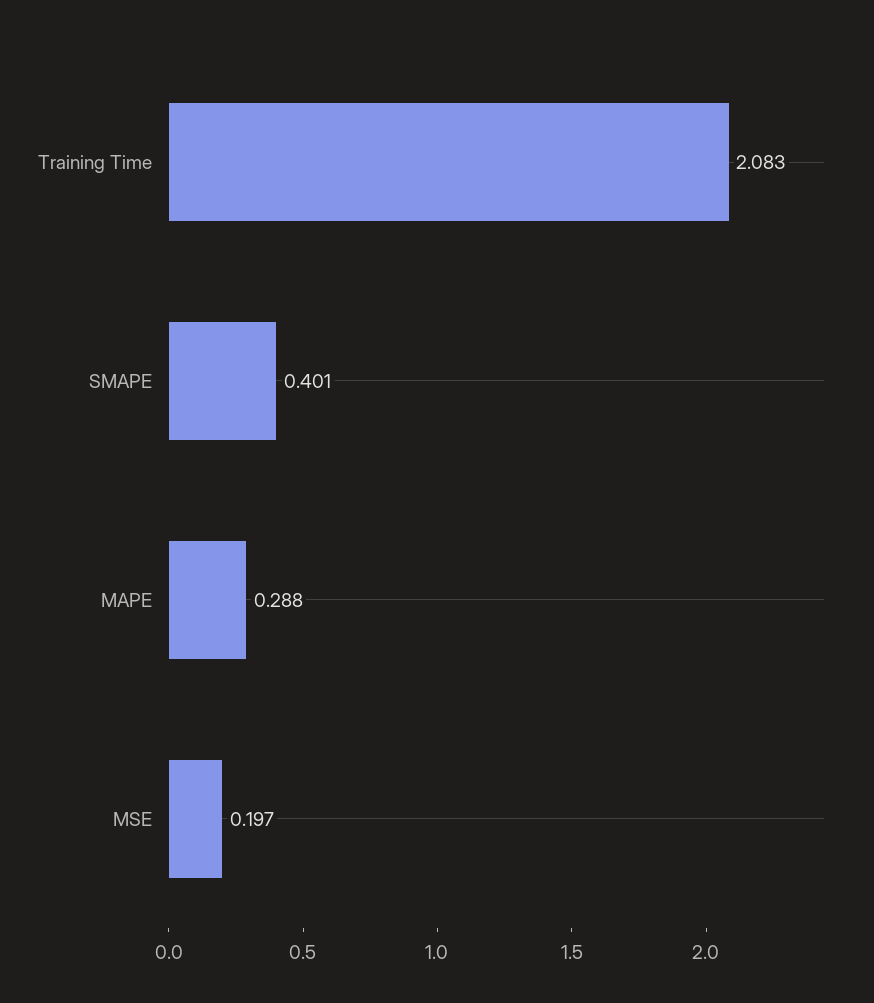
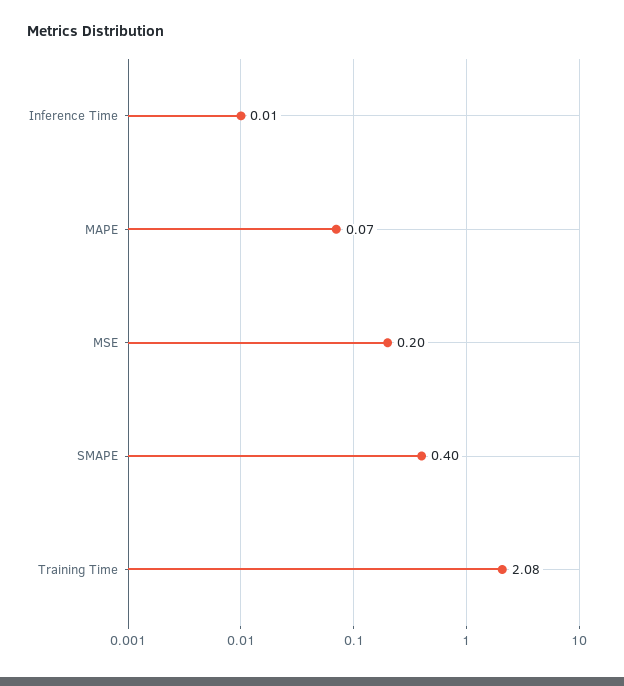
MAPE: 0.288 -> 0.07
Inference Time: none -> 0.01

